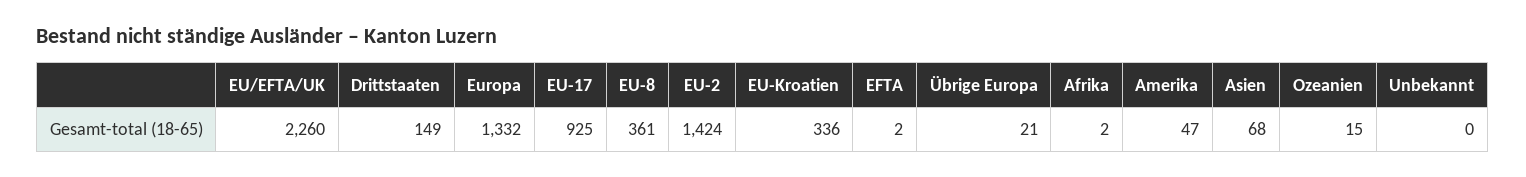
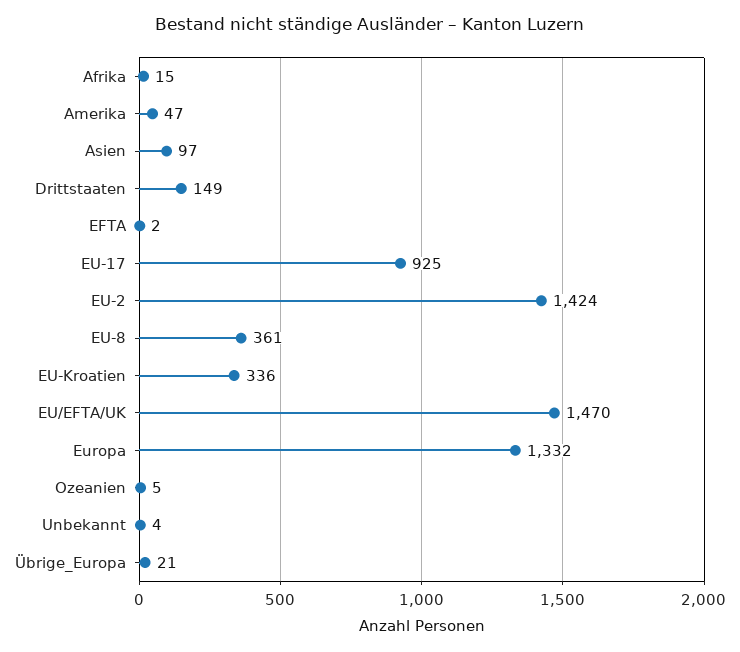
EU/EFTA/UK: 2260 -> 1470
Afrika: 2 -> 15
Asien: 68 -> 97
Ozeanien: 15 -> 5
Unbekannt: 0 -> 4

